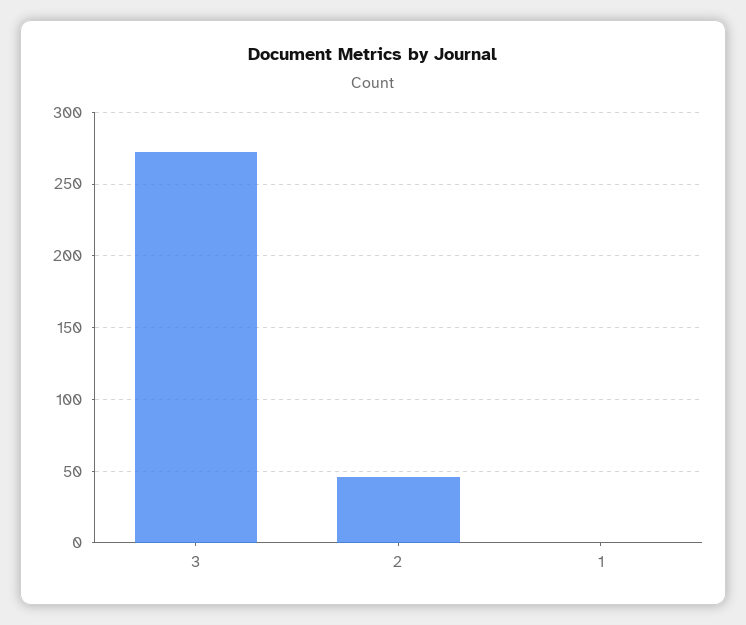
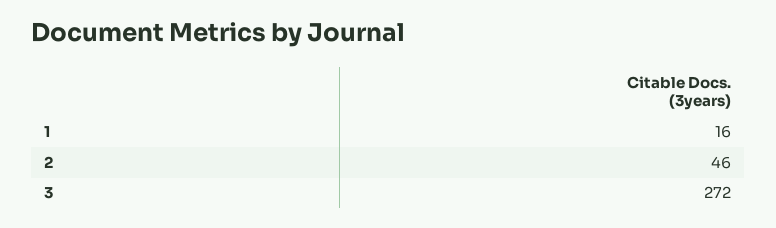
1: 0 -> 16

